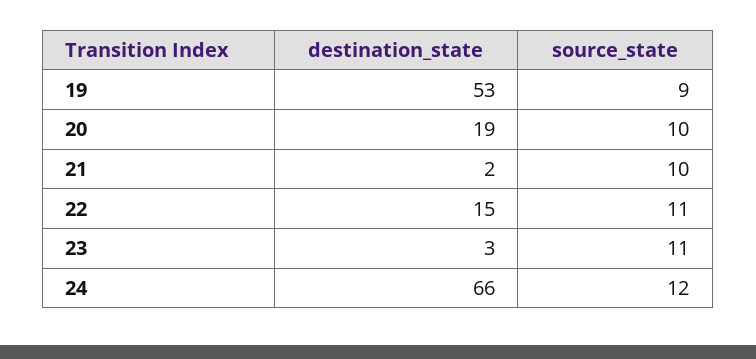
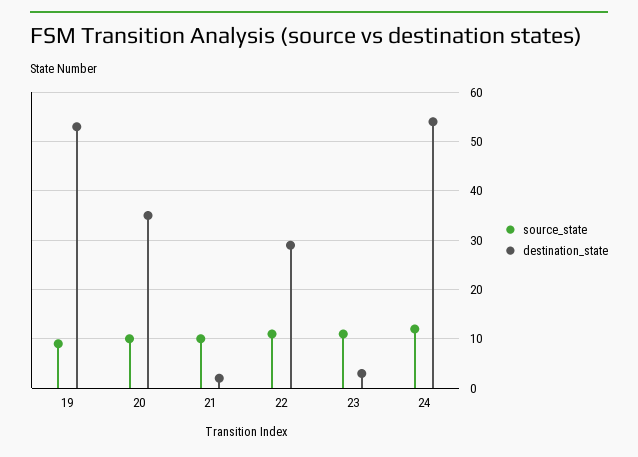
destination_state, 20: 19 -> 35
destination_state, 22: 15 -> 30
destination_state, 24: 66 -> 55

